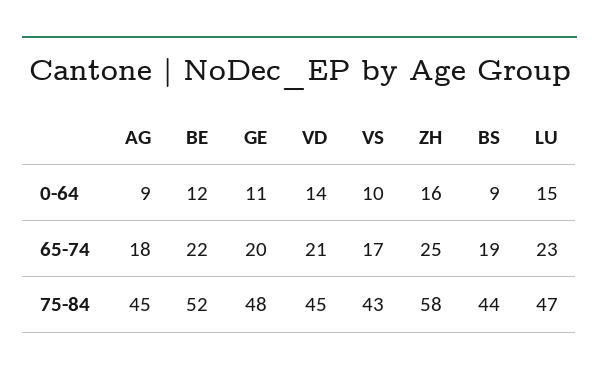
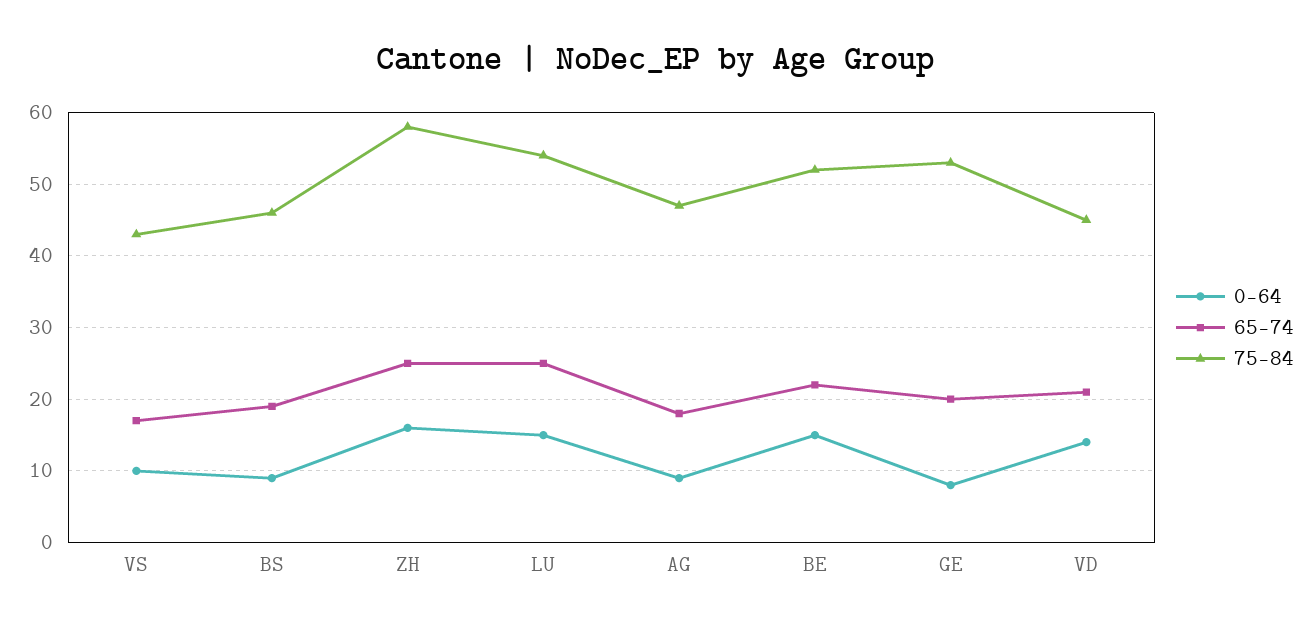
0-64, BE: 12 -> 15
0-64, GE: 11 -> 8
65-74, LU: 23 -> 25
75-84, AG: 45 -> 47
75-84, GE: 48 -> 53
75-84, BS: 44 -> 46
75-84, LU: 47 -> 54

